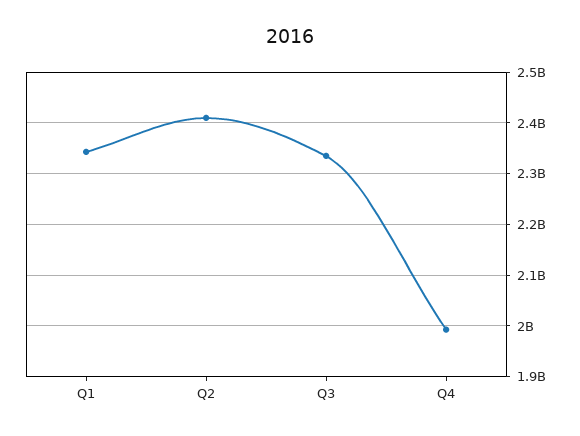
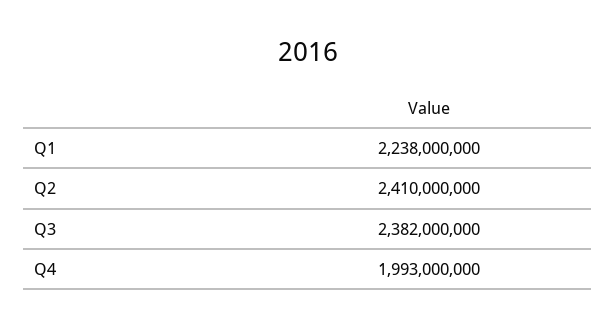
Q1: 2340000000 -> 2238000000
Q3: 2340000000 -> 2382000000

